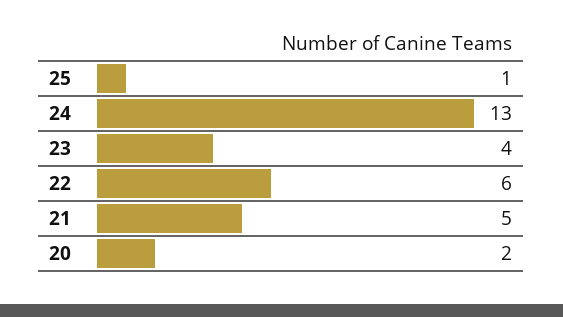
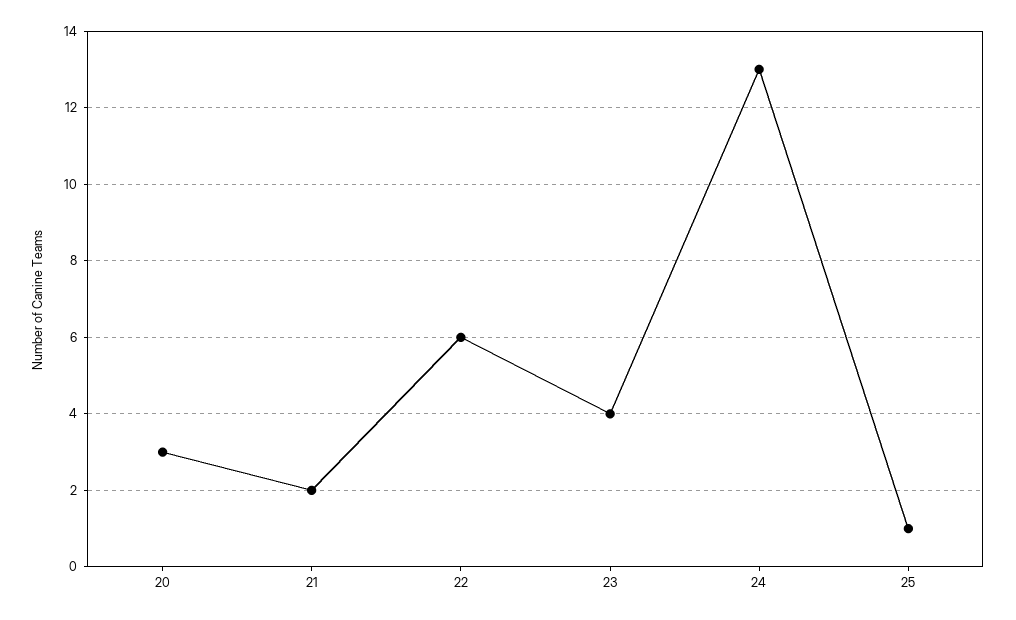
21: 5 -> 2
20: 2 -> 3

